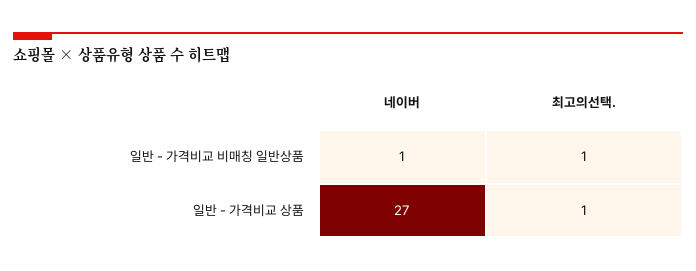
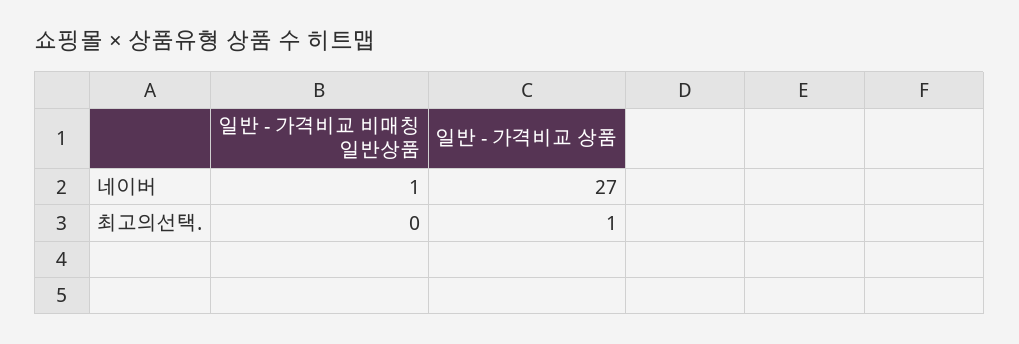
최고의선택., 일반 - 가격비교 비매칭 일반상품: 1 -> 0

